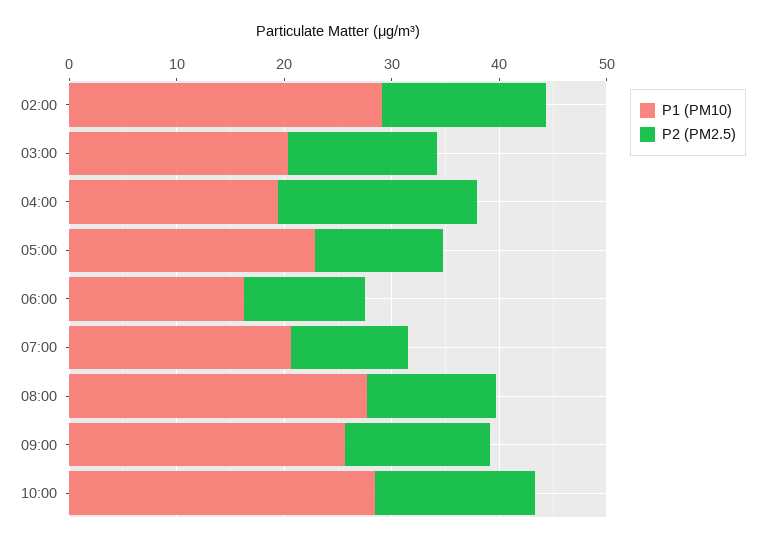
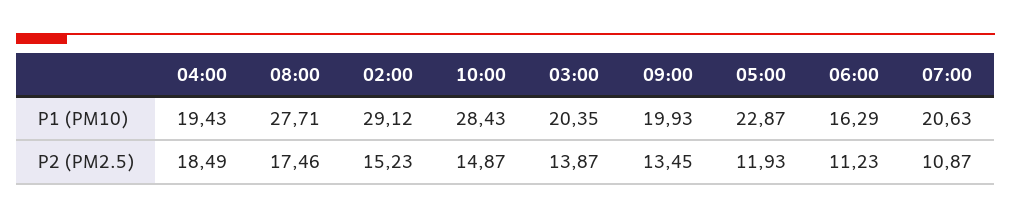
P2 (PM2.5), 08:00: 12 -> 17.46
P1 (PM10), 09:00: 26 -> 19.93

